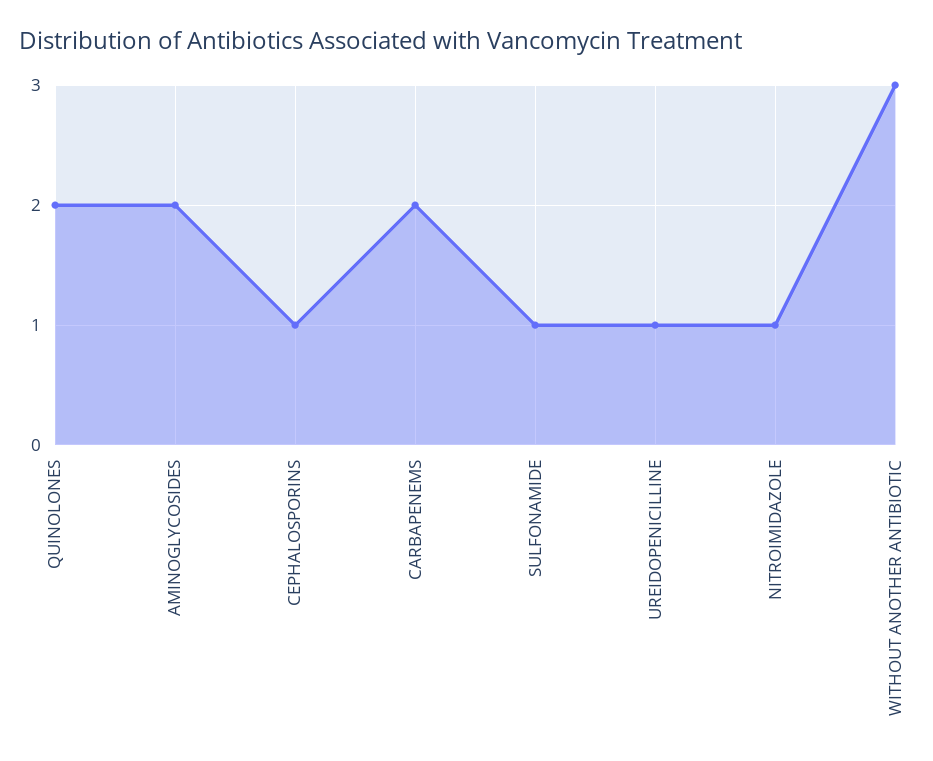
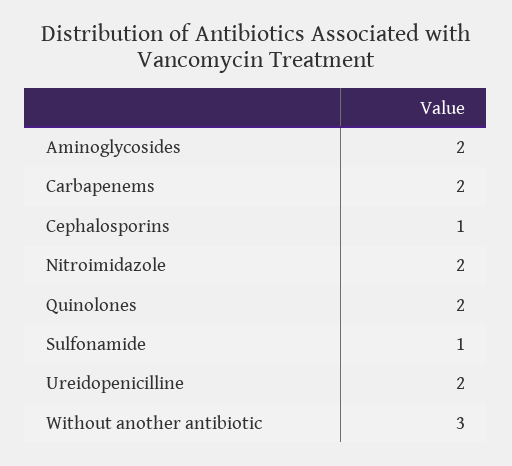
UREIDOPENICILLINE: 1 -> 2
NITROIMIDAZOLE: 1 -> 2

